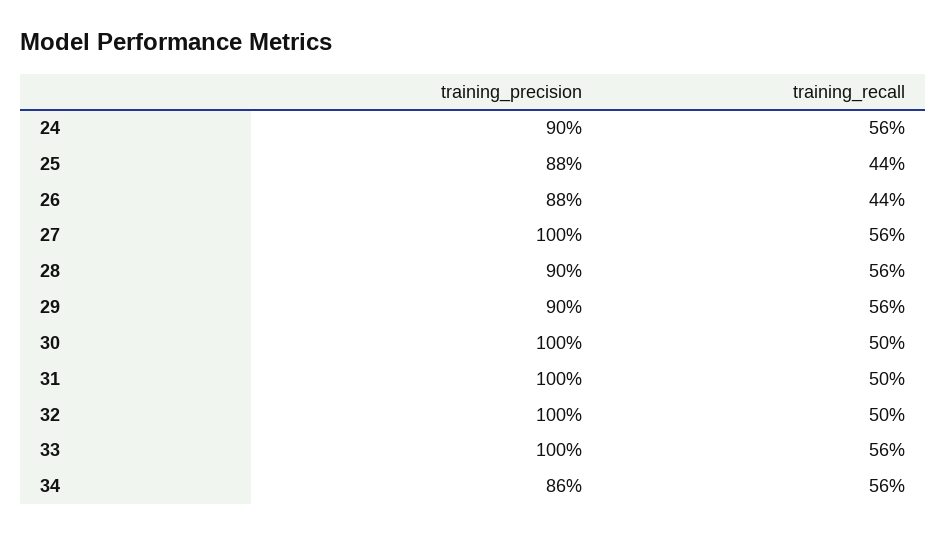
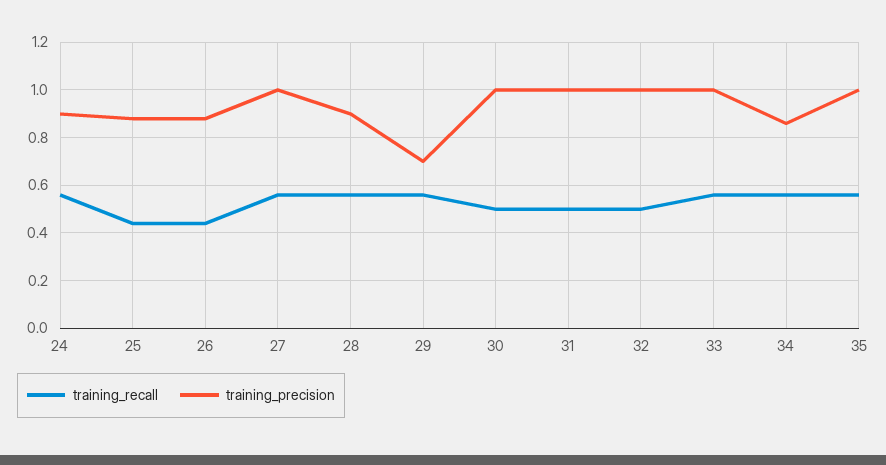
training_precision, 29: 0.9 -> 0.7
training_recall, 35: none -> 0.55
training_precision, 35: none -> 1

